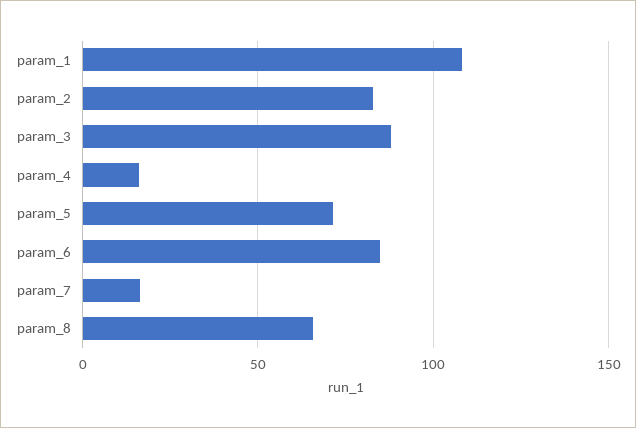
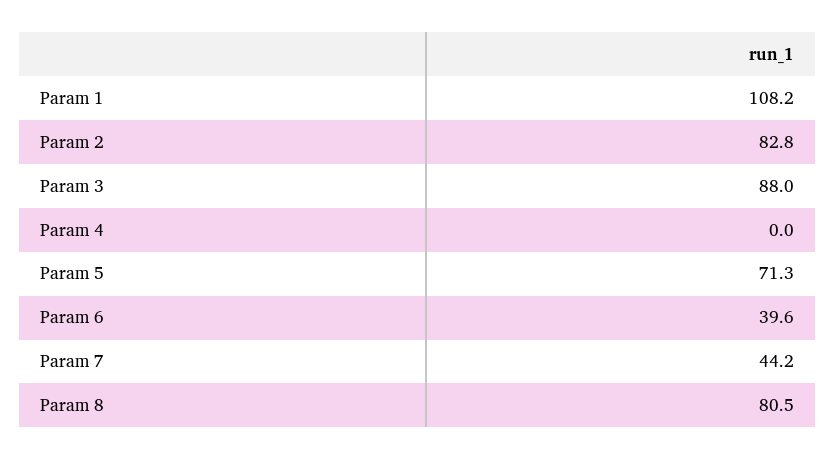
param_4: 15 -> 0
param_6: 85 -> 39.6
param_7: 15 -> 44.2
param_8: 65 -> 80.5

